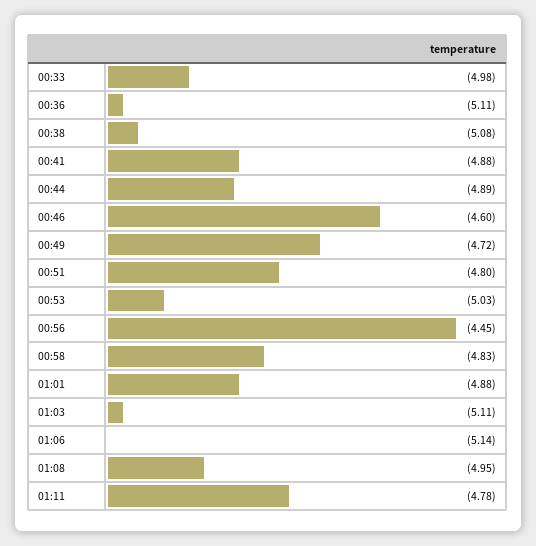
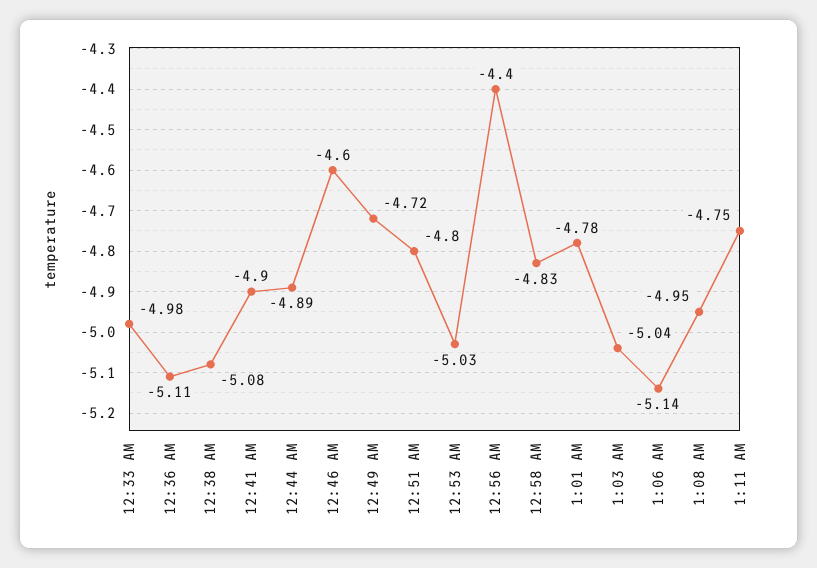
00:41: -4.88 -> -4.9
00:56: -4.45 -> -4.4
01:01: -4.88 -> -4.78
01:03: -5.11 -> -5.04
01:11: -4.78 -> -4.75

